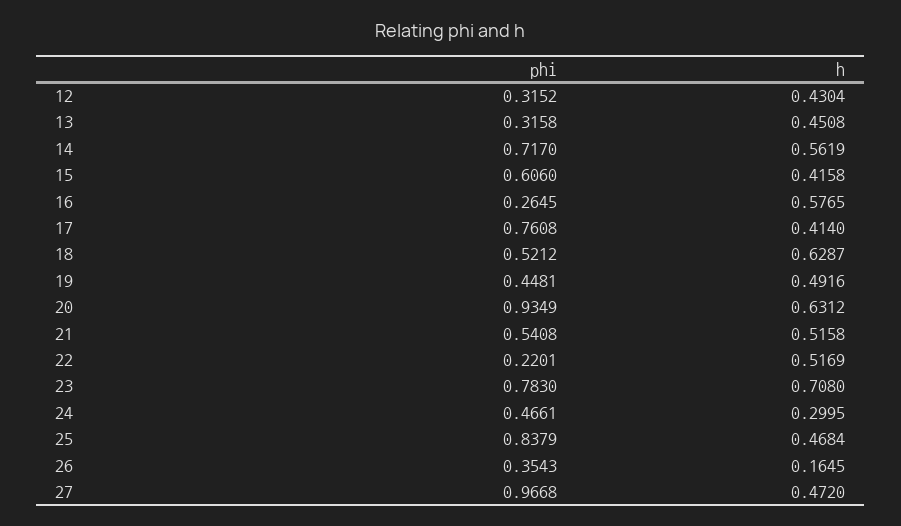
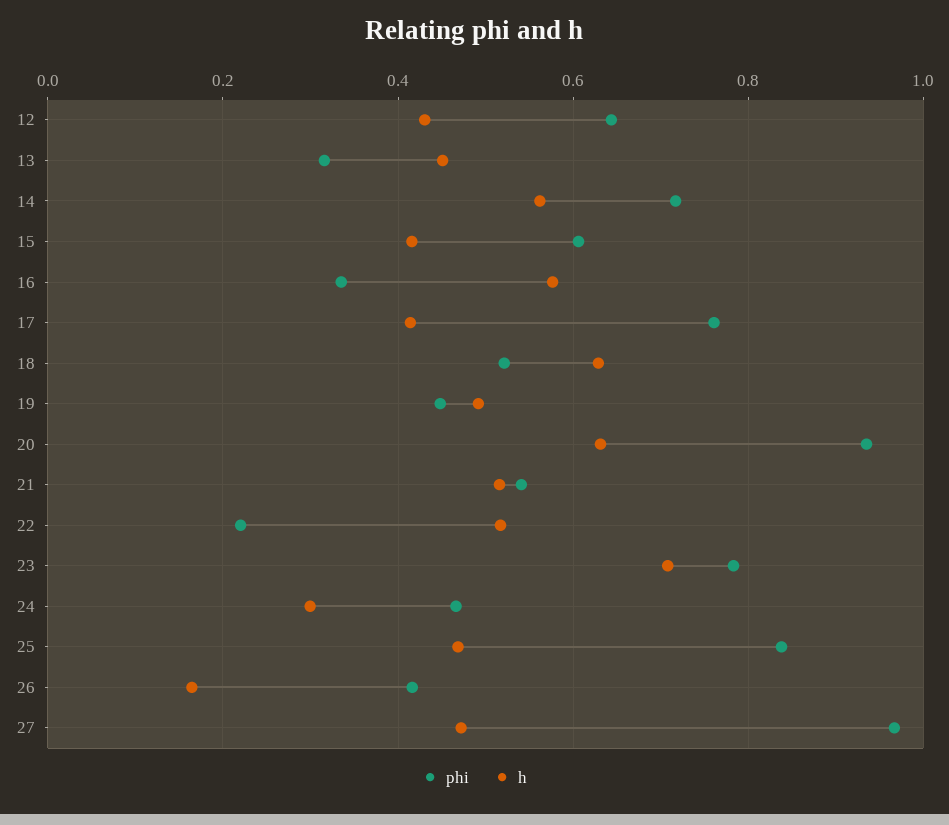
phi, 12: 0.3152 -> 0.64
phi, 16: 0.2645 -> 0.34
phi, 26: 0.3543 -> 0.42

